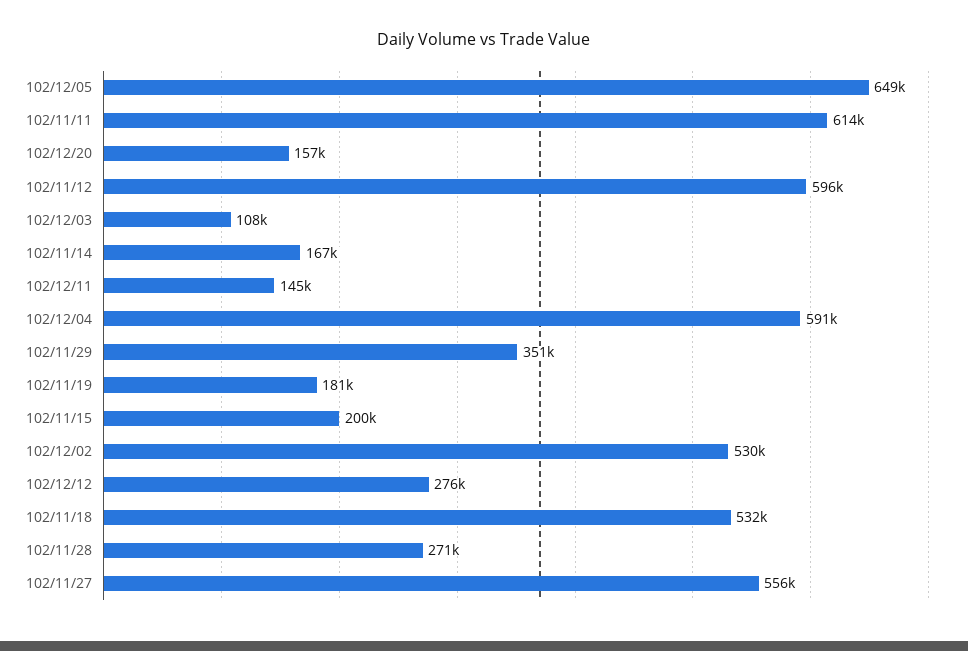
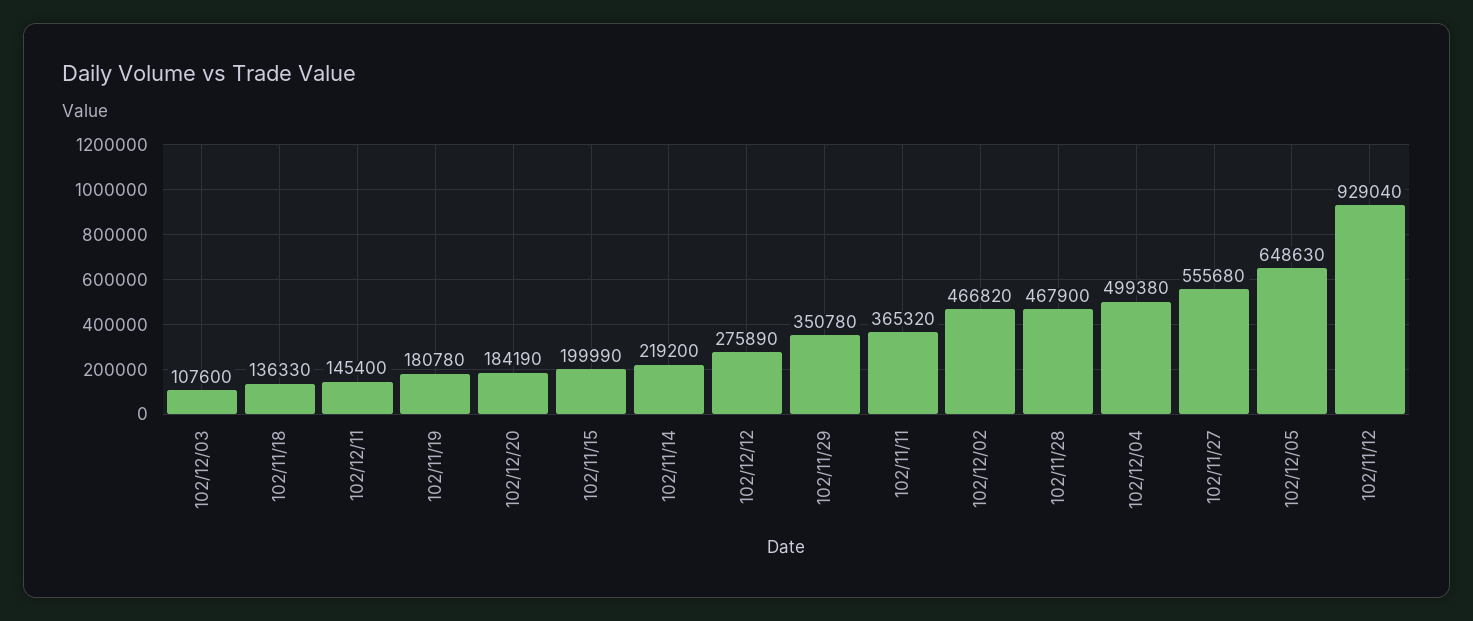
102/11/11: 614000 -> 365320
102/12/20: 157000 -> 184190
102/11/12: 596000 -> 929040
102/11/14: 167000 -> 219200
102/12/04: 591000 -> 499380
102/12/02: 530000 -> 466820
102/11/18: 532000 -> 136330
102/11/28: 271000 -> 467900

